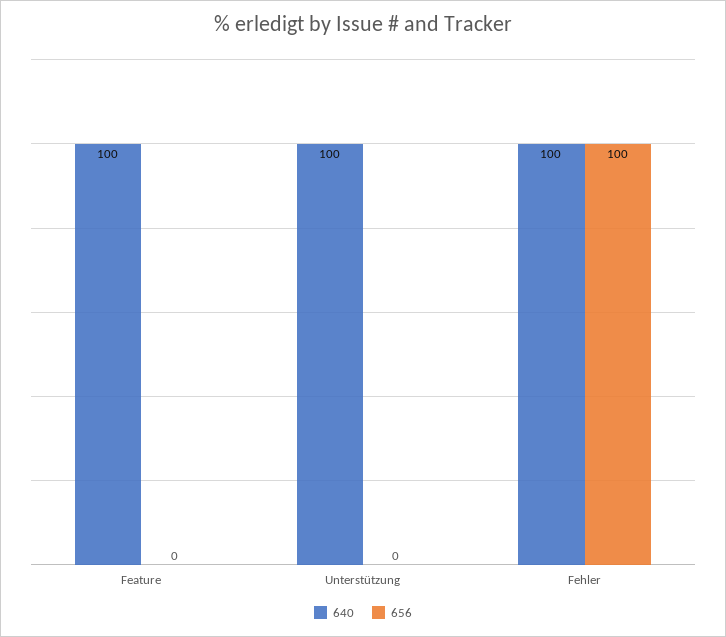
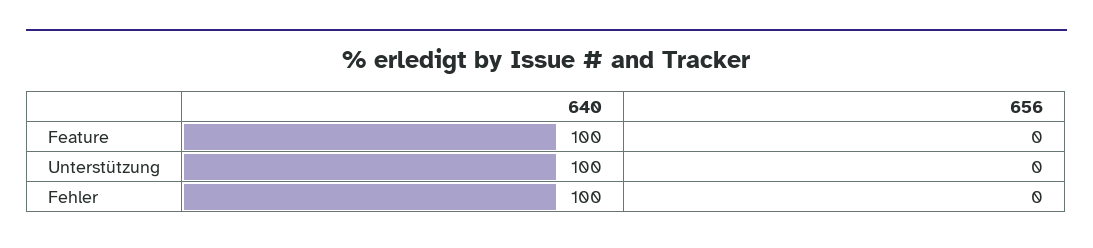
656, Fehler: 100 -> 0

